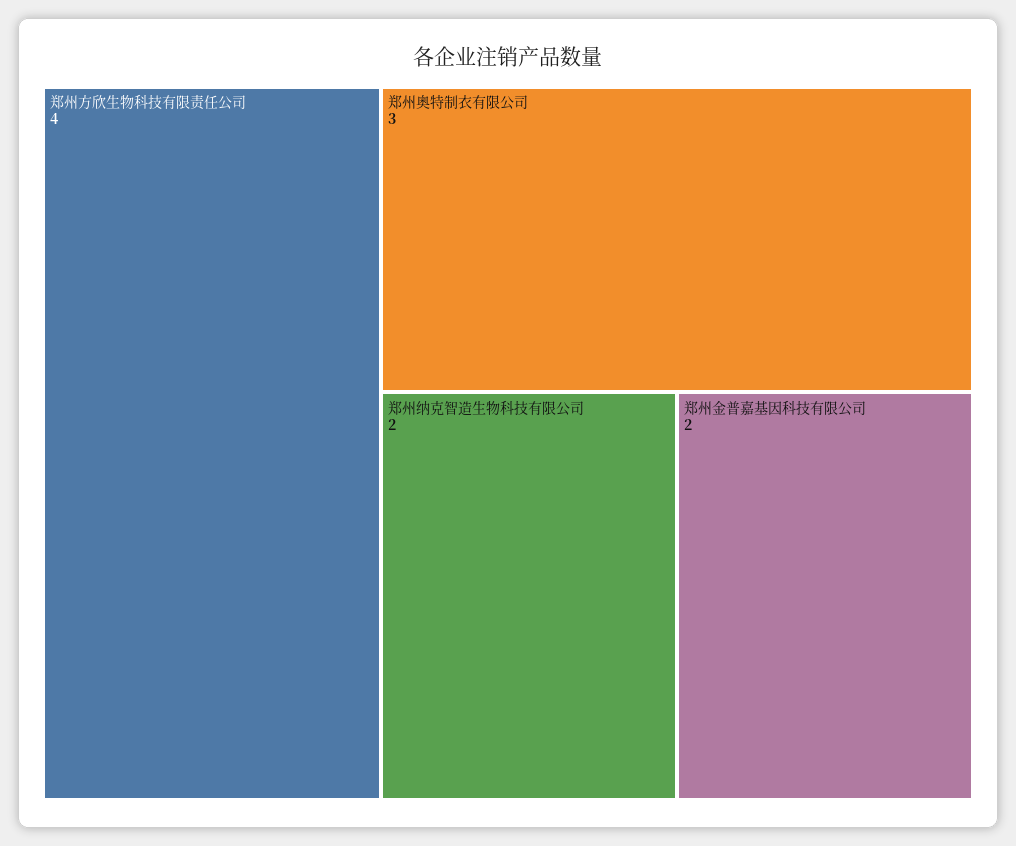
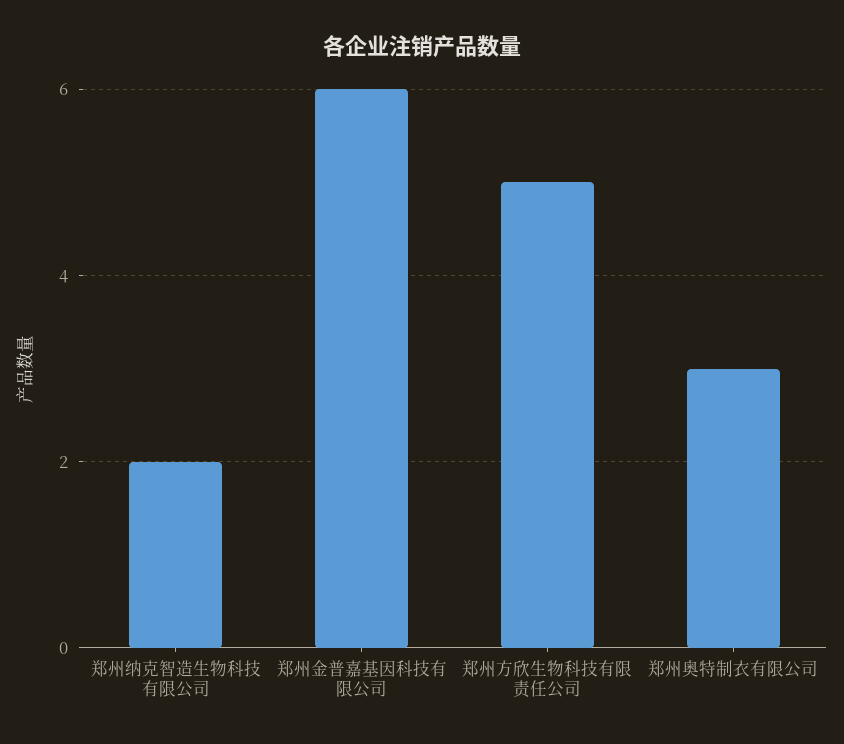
郑州方欣生物科技有限责任公司: 4 -> 5
郑州金普嘉基因科技有限公司: 2 -> 6

